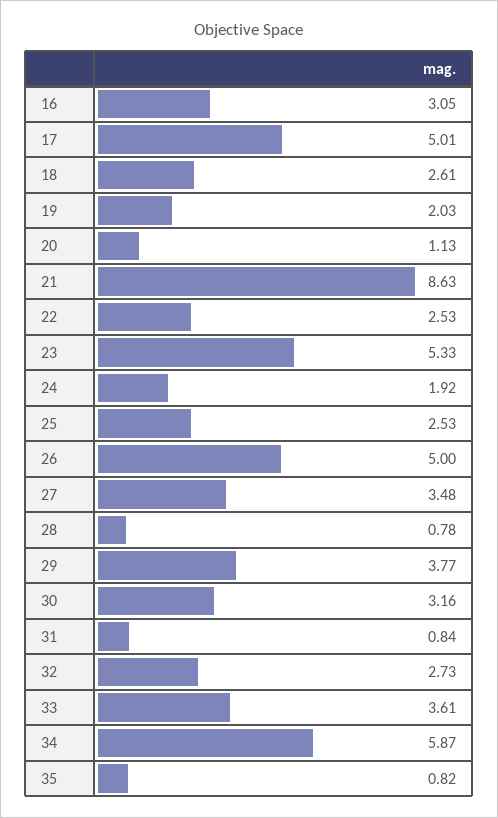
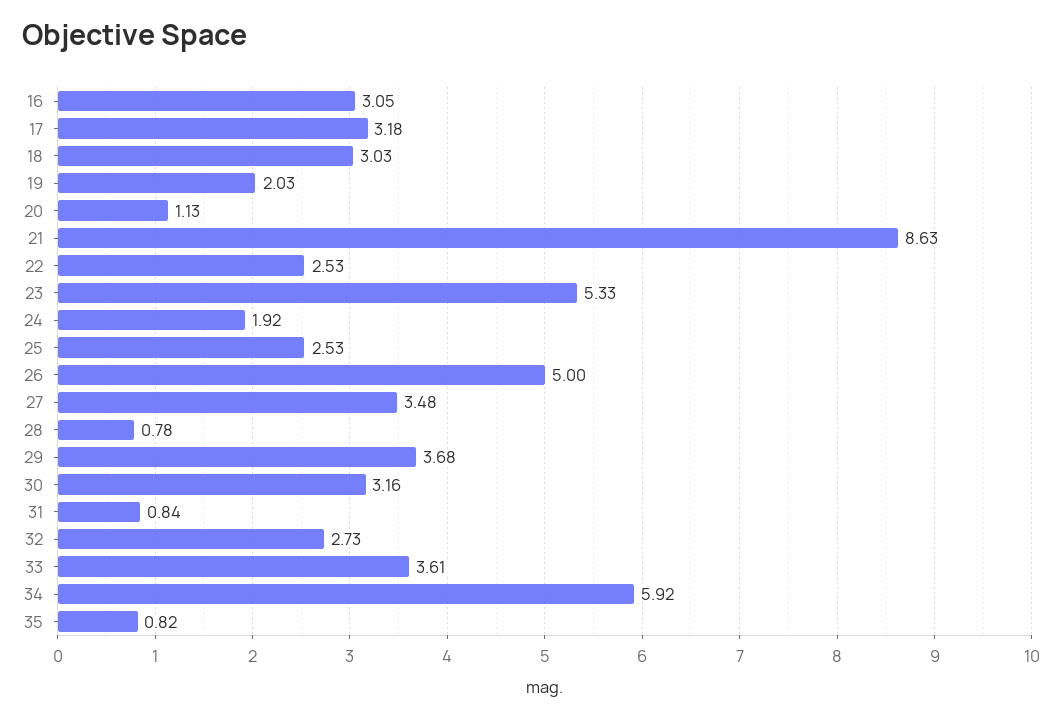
17: 5.01 -> 3.18
18: 2.61 -> 3.03
29: 3.77 -> 3.68
34: 5.87 -> 5.92

